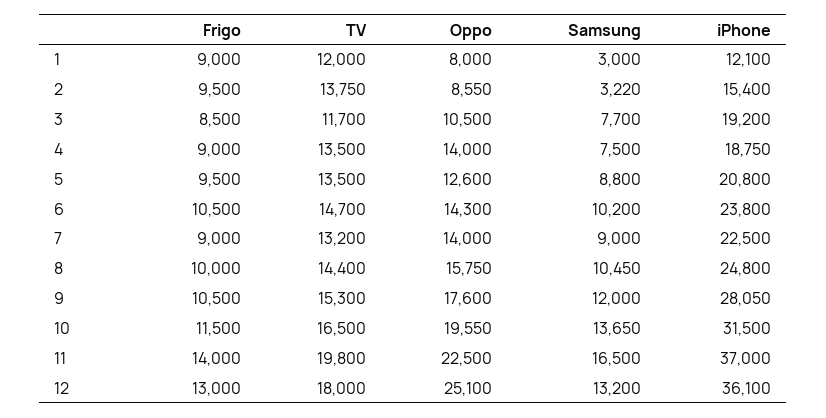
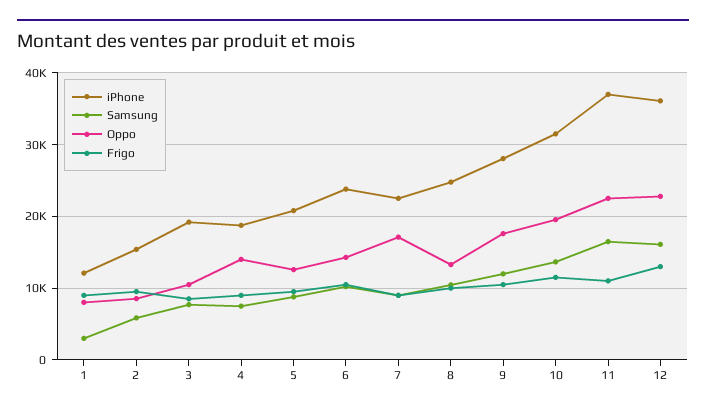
TV, 1: 12000 -> none
TV, 2: 13750 -> none
Samsung, 2: 3220 -> 6000
TV, 3: 11700 -> none
TV, 4: 13500 -> none
TV, 5: 13500 -> none
TV, 6: 14700 -> none
TV, 7: 13200 -> none
Oppo, 7: 14000 -> 17000
TV, 8: 14400 -> none
Oppo, 8: 15750 -> 13000
TV, 9: 15300 -> none
TV, 10: 16500 -> none
Frigo, 11: 14000 -> 11000
TV, 11: 19800 -> none
TV, 12: 18000 -> none
Oppo, 12: 25100 -> 23000
Samsung, 12: 13200 -> 16000

